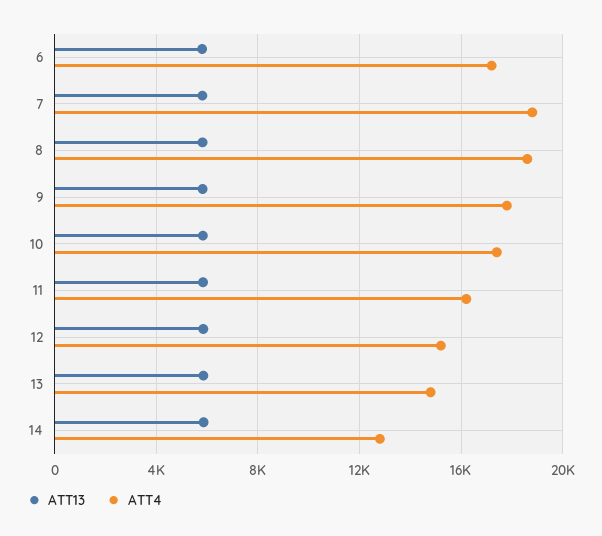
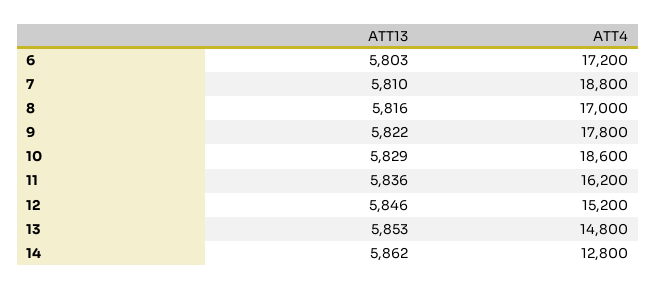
ATT4, 8: 18500 -> 17000
ATT4, 10: 17500 -> 18600

